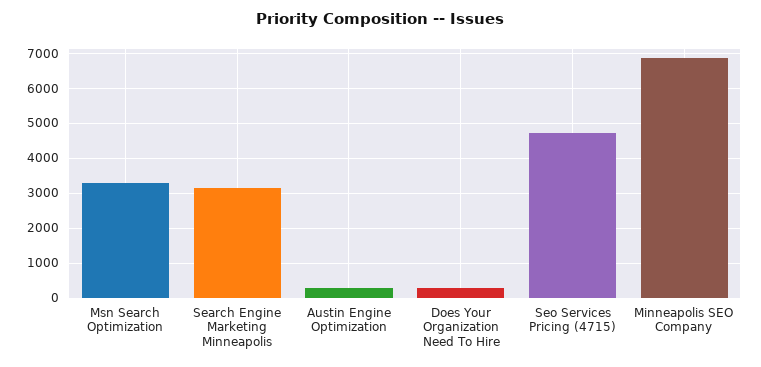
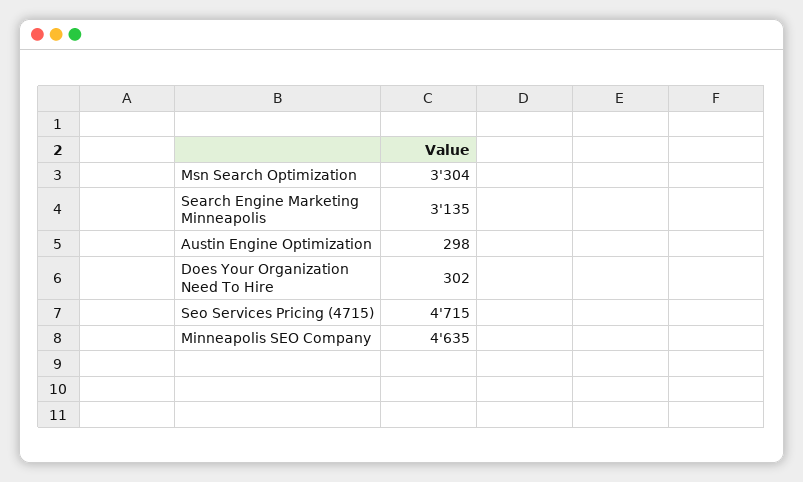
Minneapolis SEO Company: 6800 -> 4635

